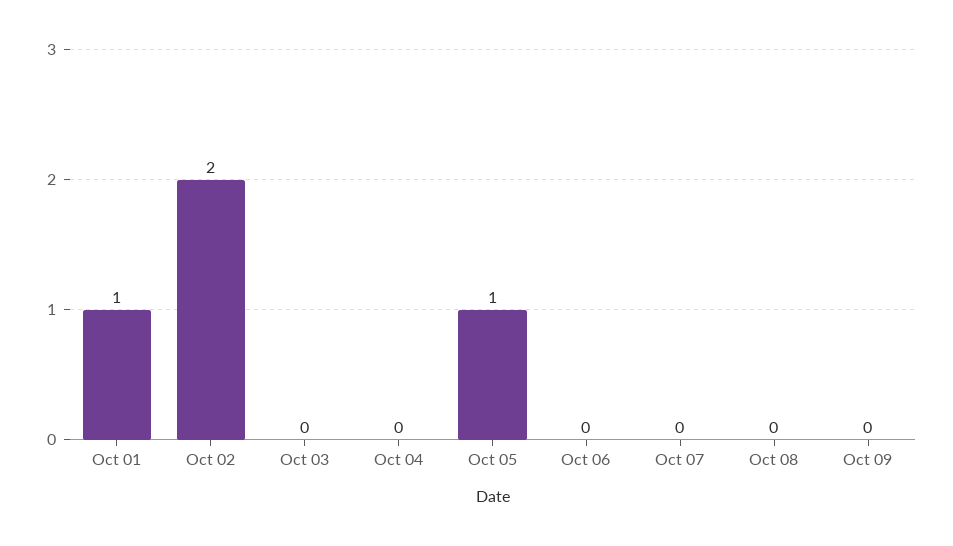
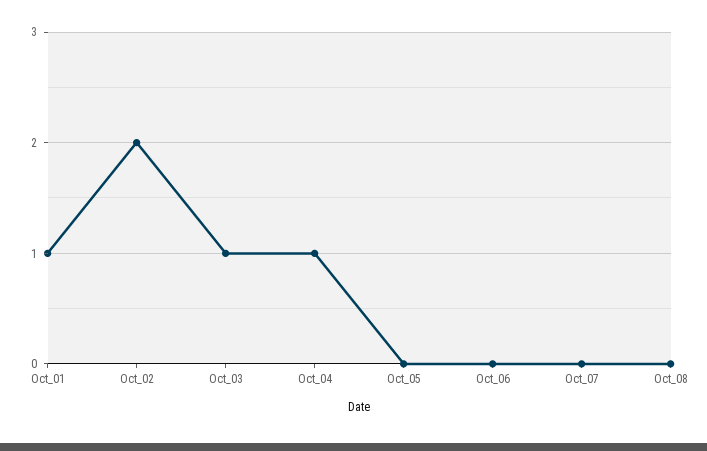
Oct 03: 0 -> 1
Oct 04: 0 -> 1
Oct 05: 1 -> 0
Oct 09: 0 -> none

